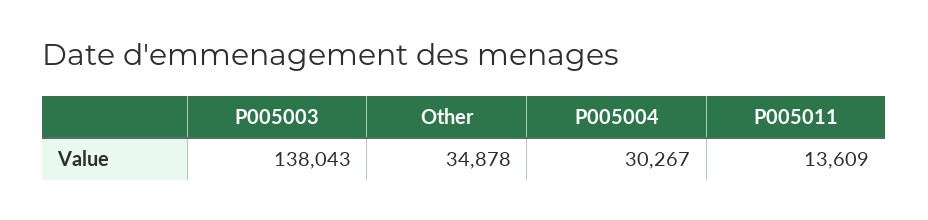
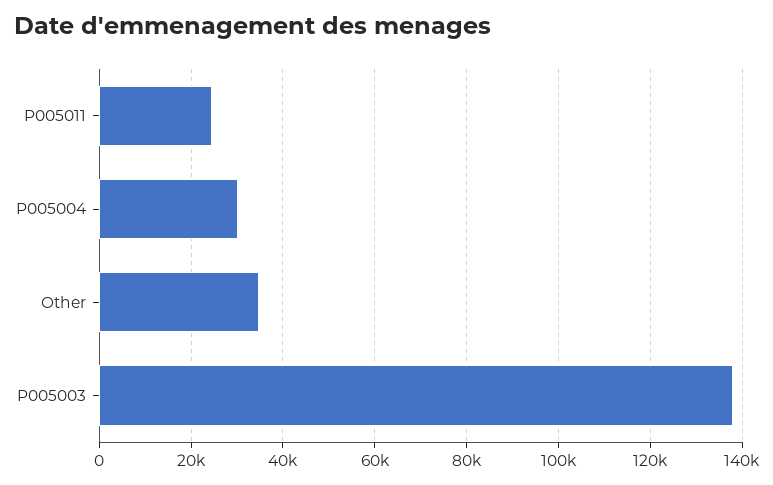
P005011: 13609 -> 24000

